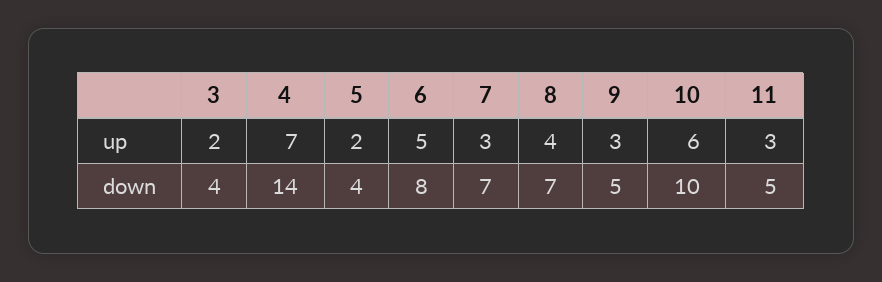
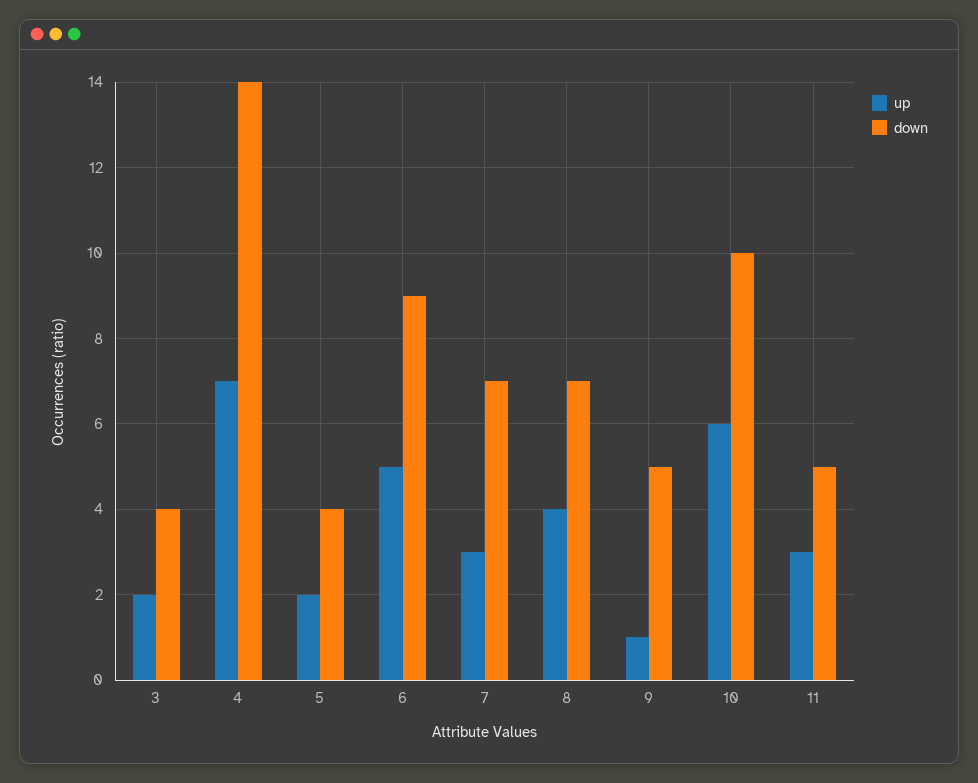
up, 9: 3 -> 1
down, 6: 8 -> 9

